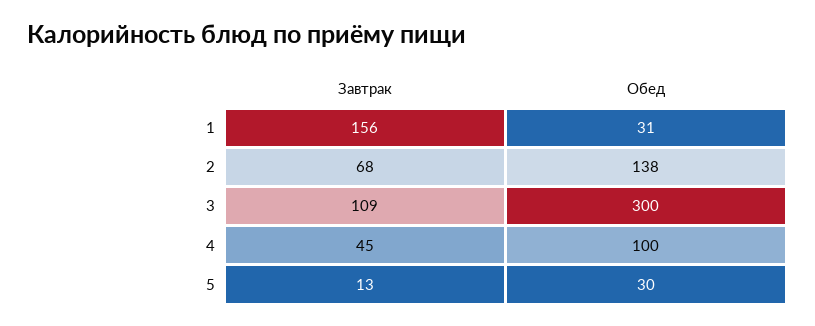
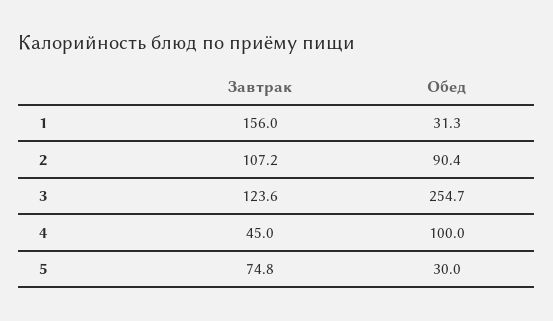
Завтрак, 2: 68 -> 107.2
Обед, 2: 138 -> 90.4
Завтрак, 3: 109 -> 123.6
Обед, 3: 300 -> 254.7
Завтрак, 5: 13 -> 74.8

